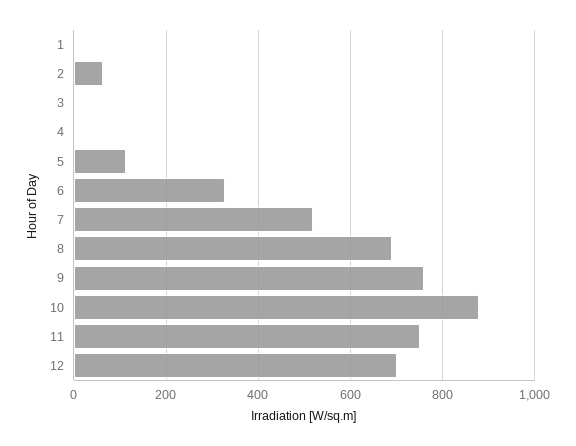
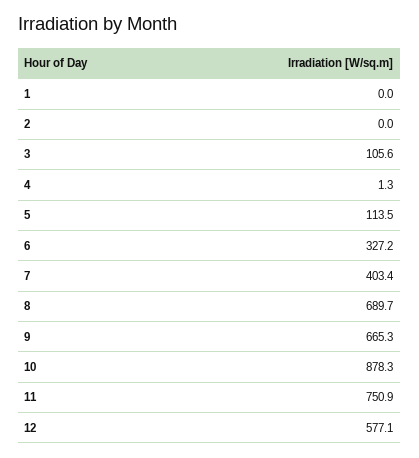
2: 60 -> 0
3: 0 -> 105.6
7: 520 -> 403.4
9: 760 -> 665.3
12: 700 -> 577.1

